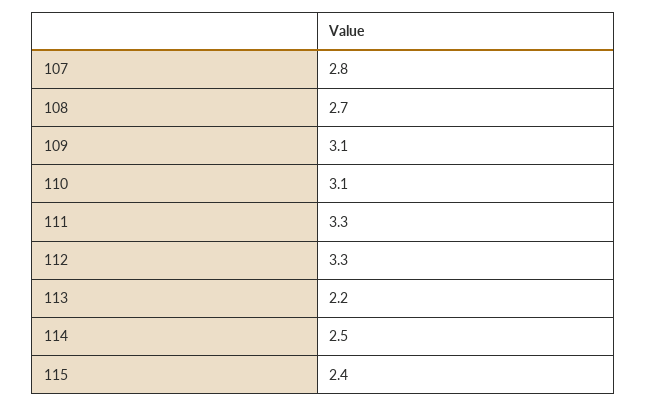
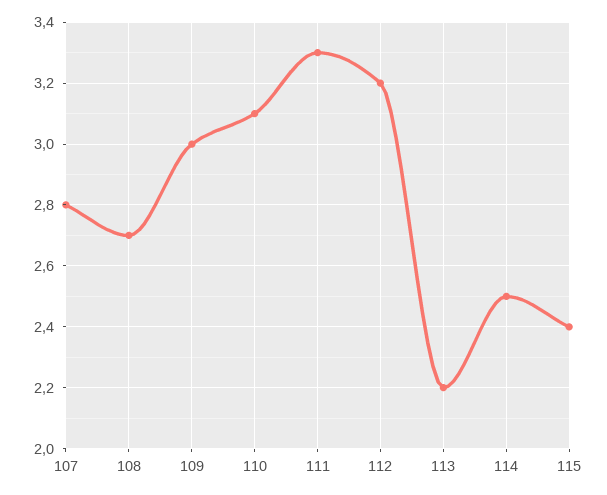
109: 3.1 -> 3
112: 3.3 -> 3.2

